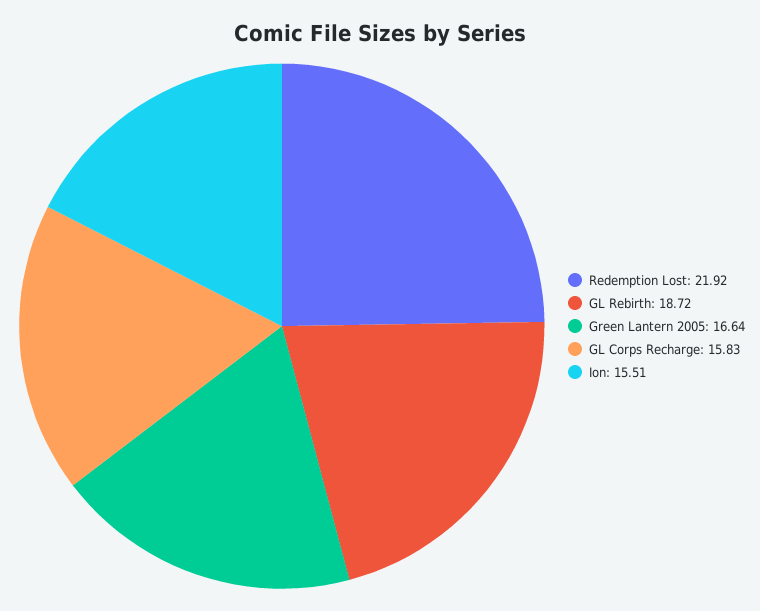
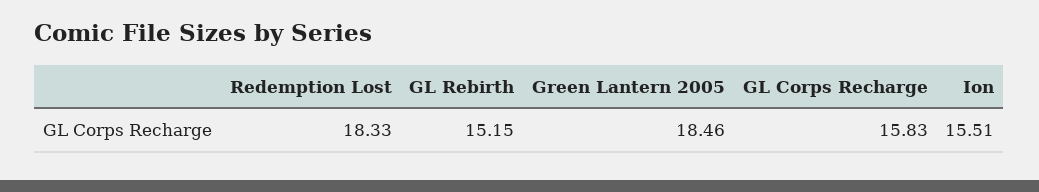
Redemption Lost: 21.92 -> 18.33
GL Rebirth: 18.72 -> 15.15
Green Lantern 2005: 16.64 -> 18.46

